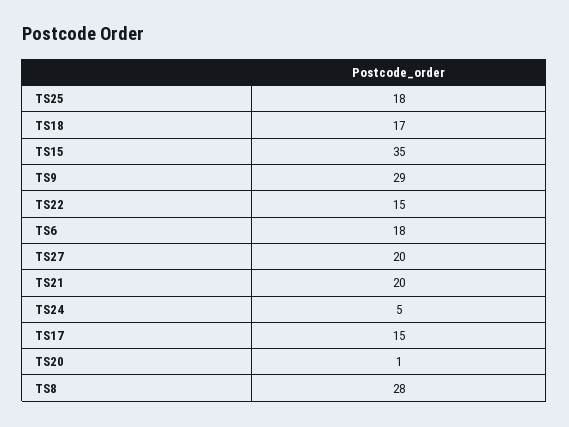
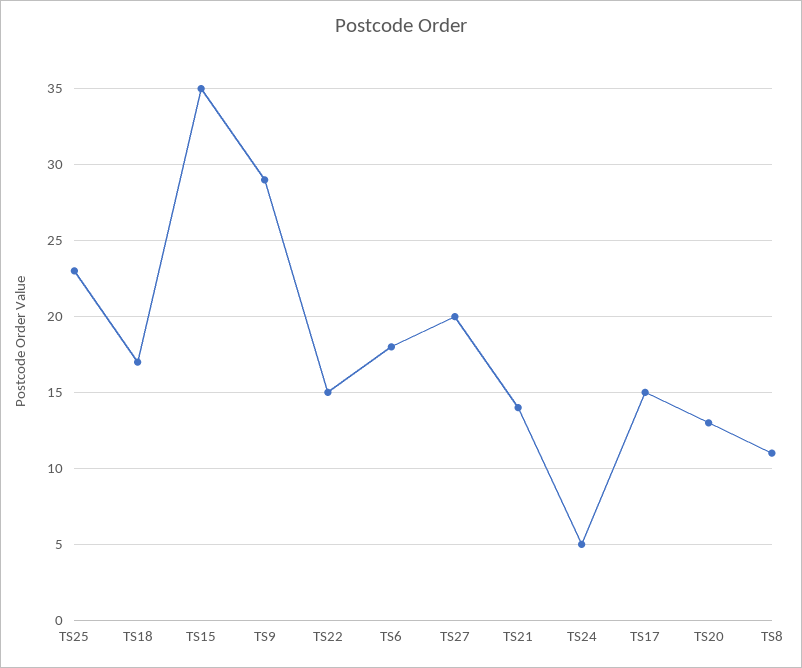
TS25: 18 -> 23
TS21: 20 -> 14
TS20: 1 -> 13
TS8: 28 -> 11

